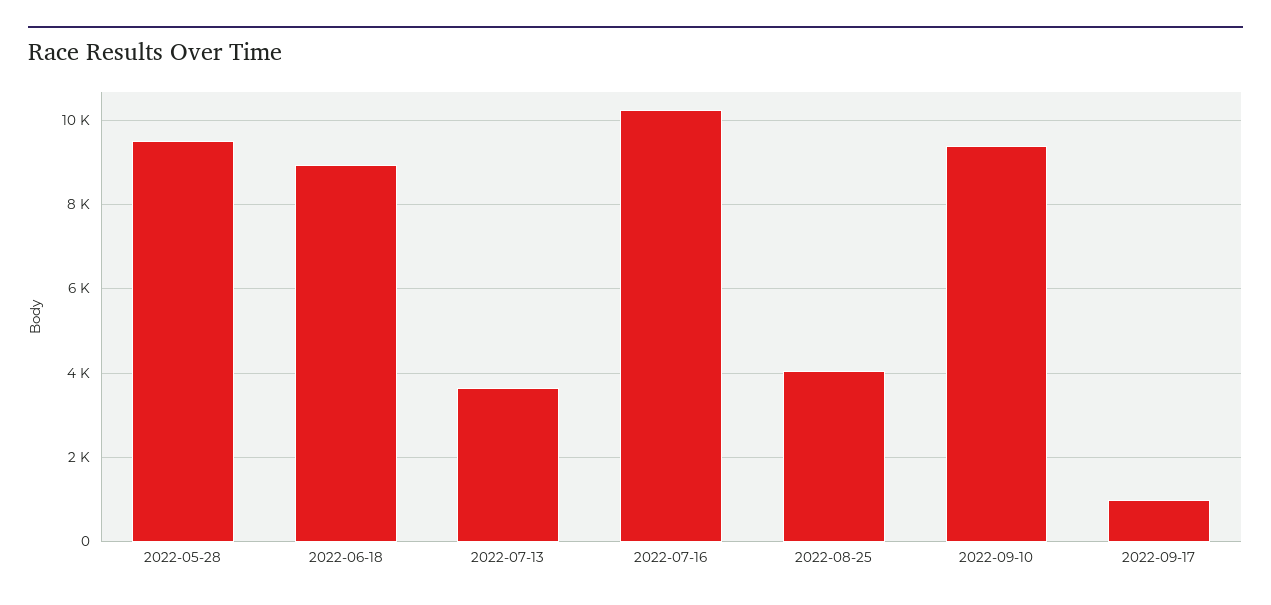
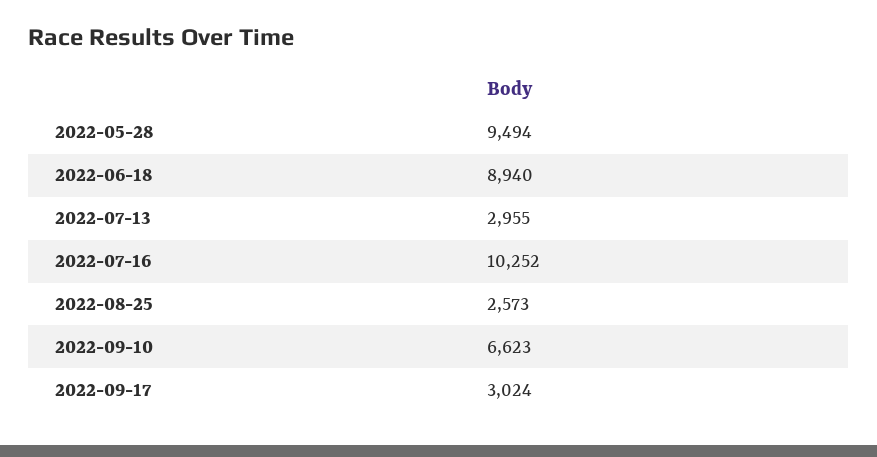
2022-07-13: 3600 -> 2955
2022-08-25: 4000 -> 2573
2022-09-10: 9400 -> 6623
2022-09-17: 1000 -> 3024

